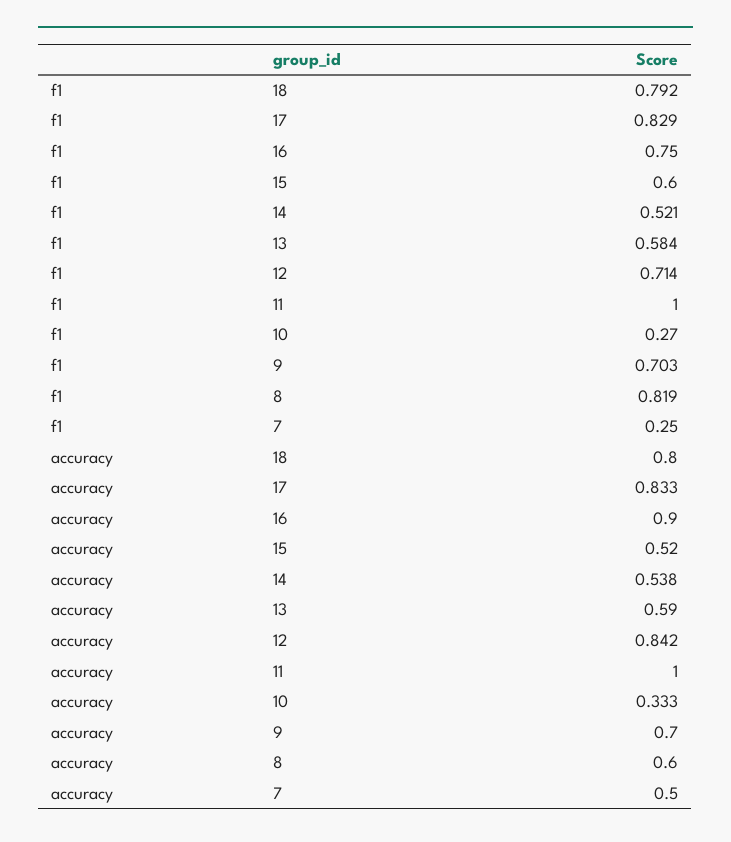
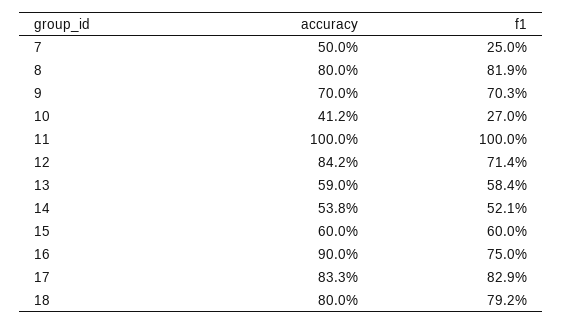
accuracy, 15: 0.52 -> 0.6
accuracy, 10: 0.333 -> 0.412
accuracy, 8: 0.6 -> 0.8

